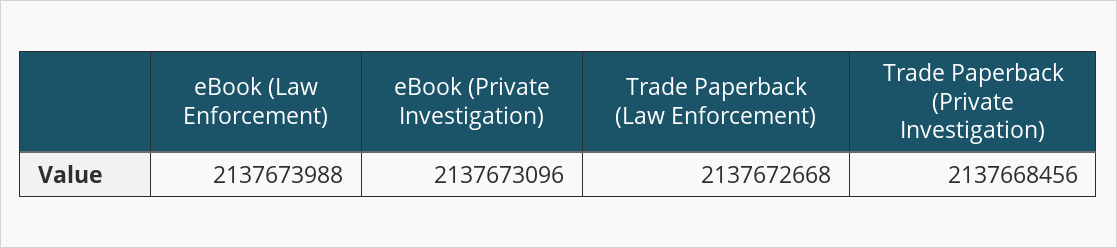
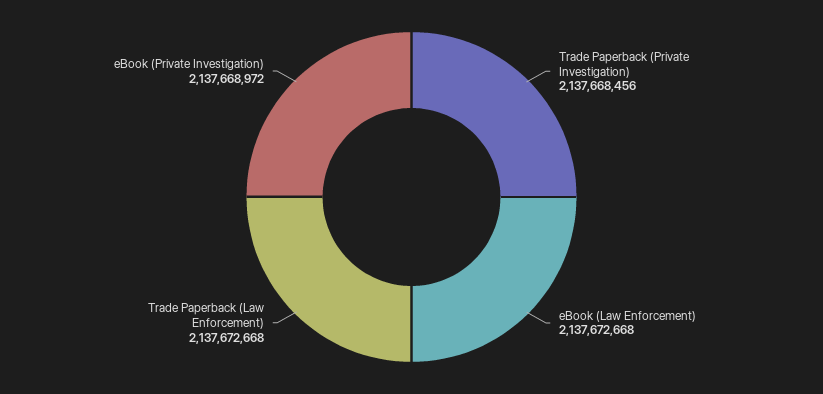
eBook (Law Enforcement): 2137673988 -> 2137672668
eBook (Private Investigation): 2137673096 -> 2137668972

